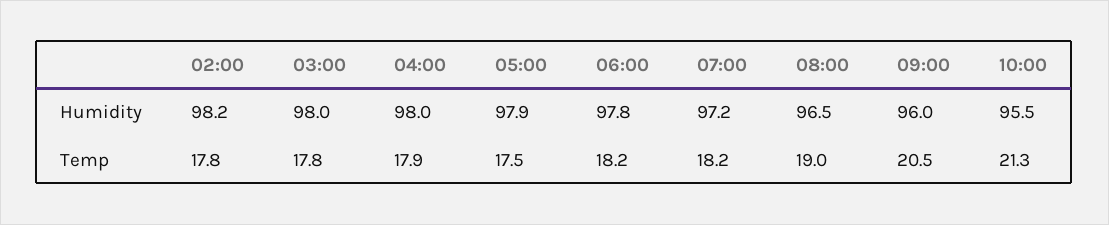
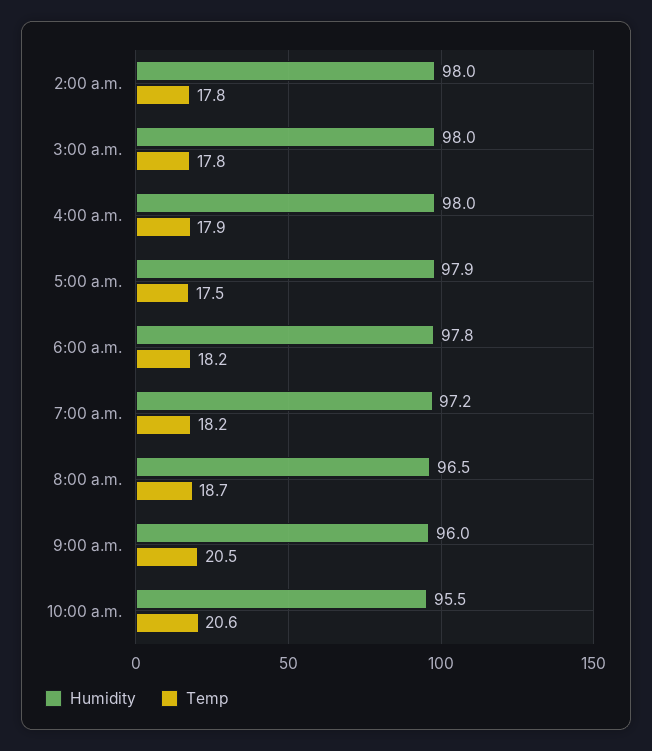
Humidity, 02:00: 98.2 -> 98
Temp, 08:00: 19 -> 18.7
Temp, 10:00: 21.3 -> 20.6

